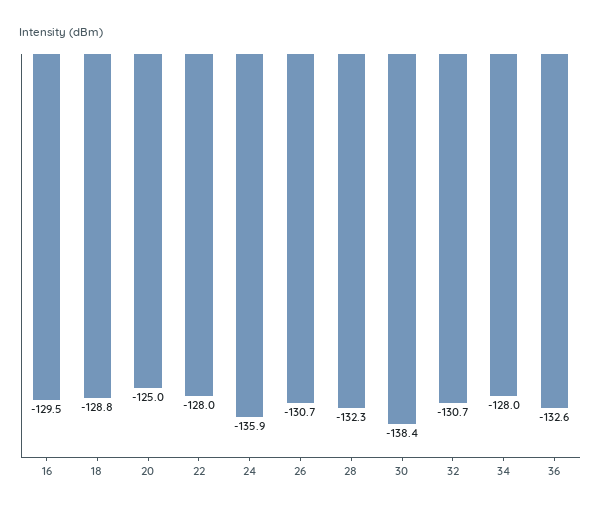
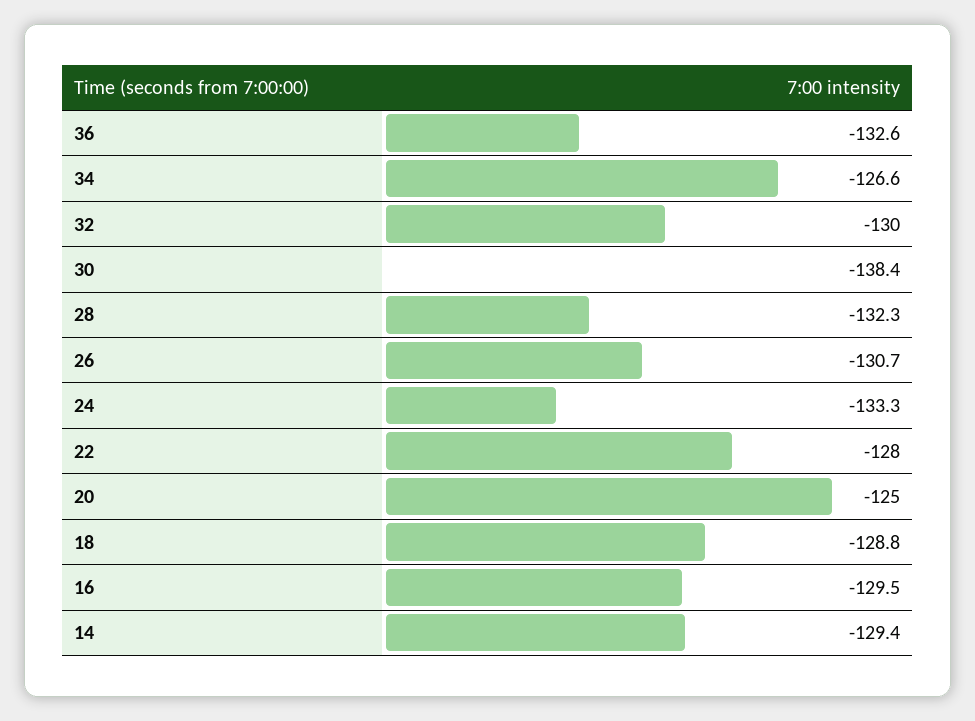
24: -135.9 -> -133.3
32: -130.7 -> -130
34: -128 -> -126.6
14: none -> -129.4

